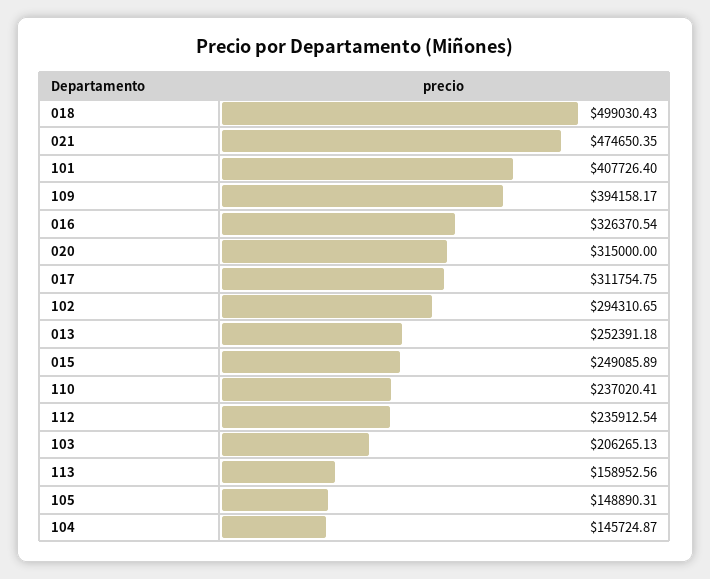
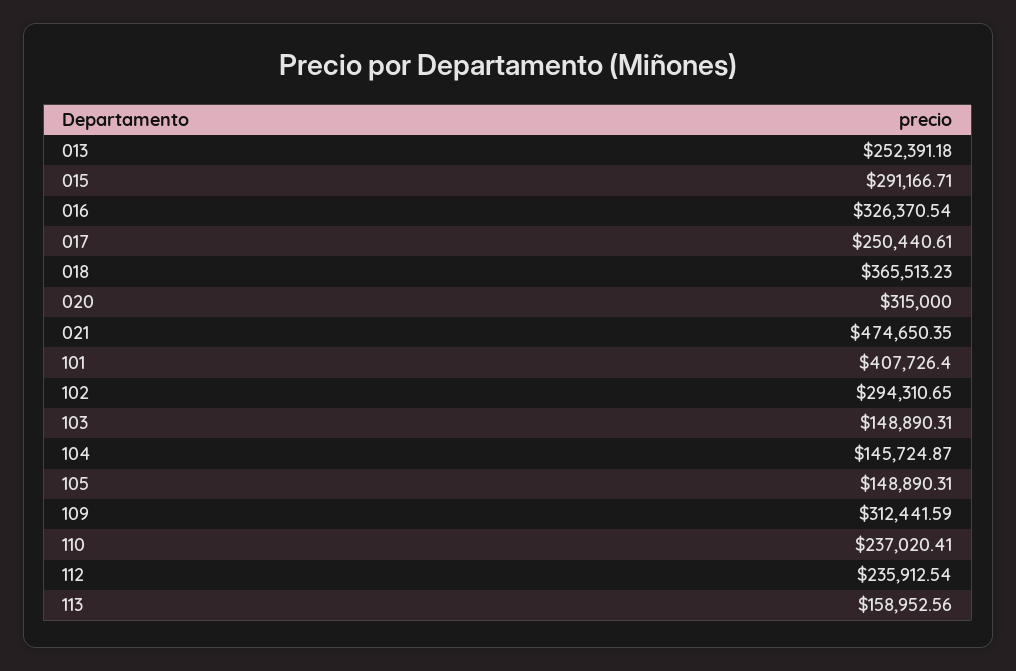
018: 499030.43 -> 365513.23
109: 394158.17 -> 312441.59
017: 311754.75 -> 250440.61
015: 249085.89 -> 291166.71
103: 206265.13 -> 148890.31

